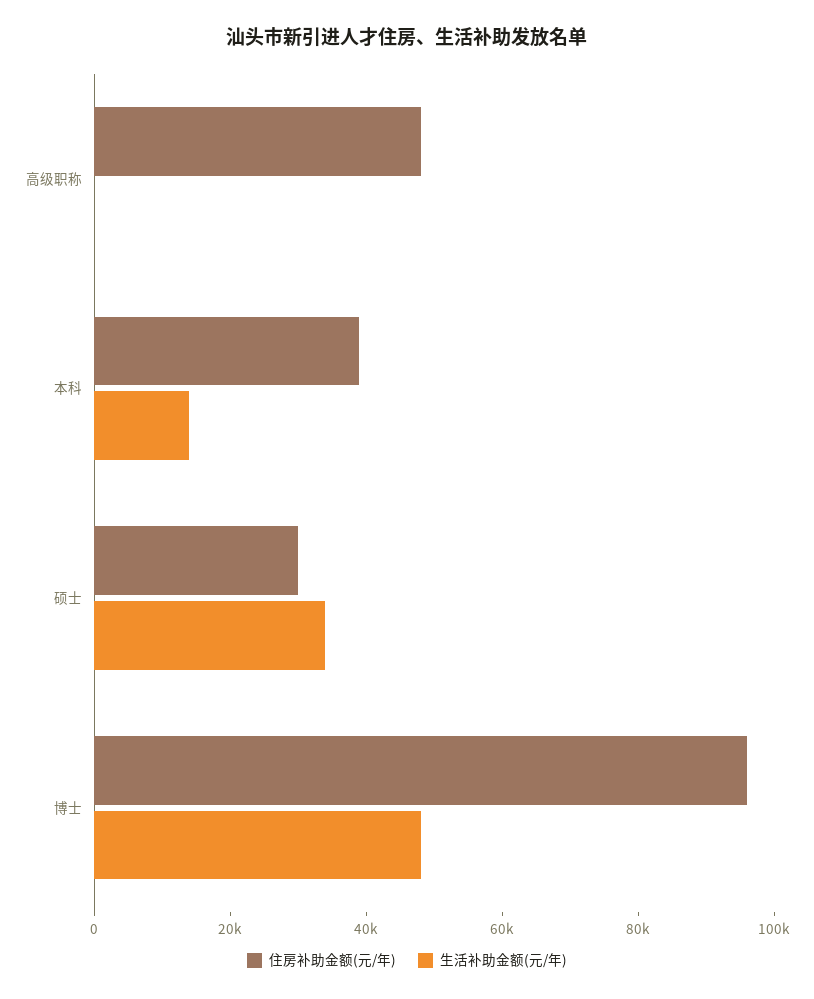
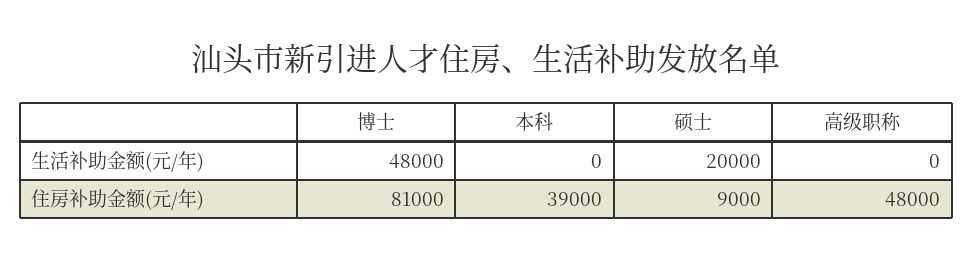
生活补助金额(元/年), 本科: 15000 -> 0
住房补助金额(元/年), 硕士: 30000 -> 9000
生活补助金额(元/年), 硕士: 35000 -> 20000
住房补助金额(元/年), 博士: 95000 -> 81000

